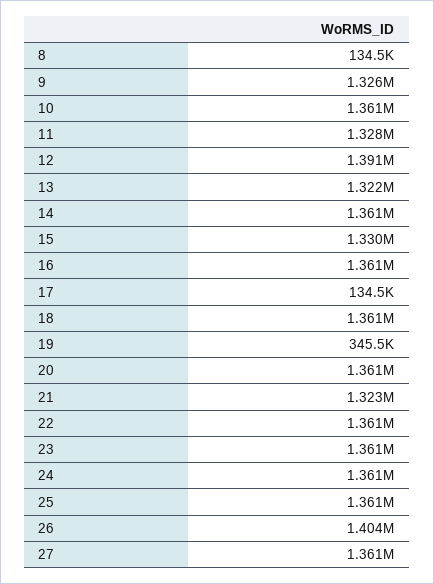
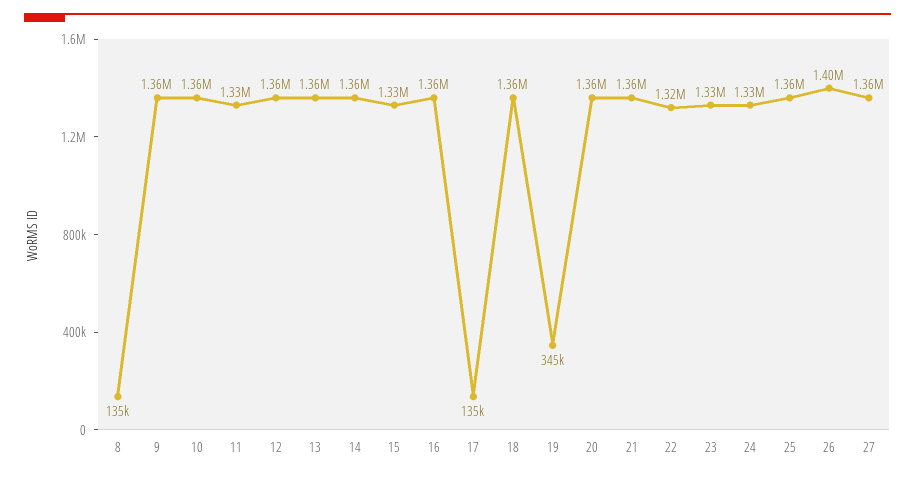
9: 1326000 -> 1360000
12: 1391000 -> 1360000
13: 1322000 -> 1360000
21: 1323000 -> 1360000
22: 1361000 -> 1320000
23: 1361000 -> 1330000
24: 1361000 -> 1330000

